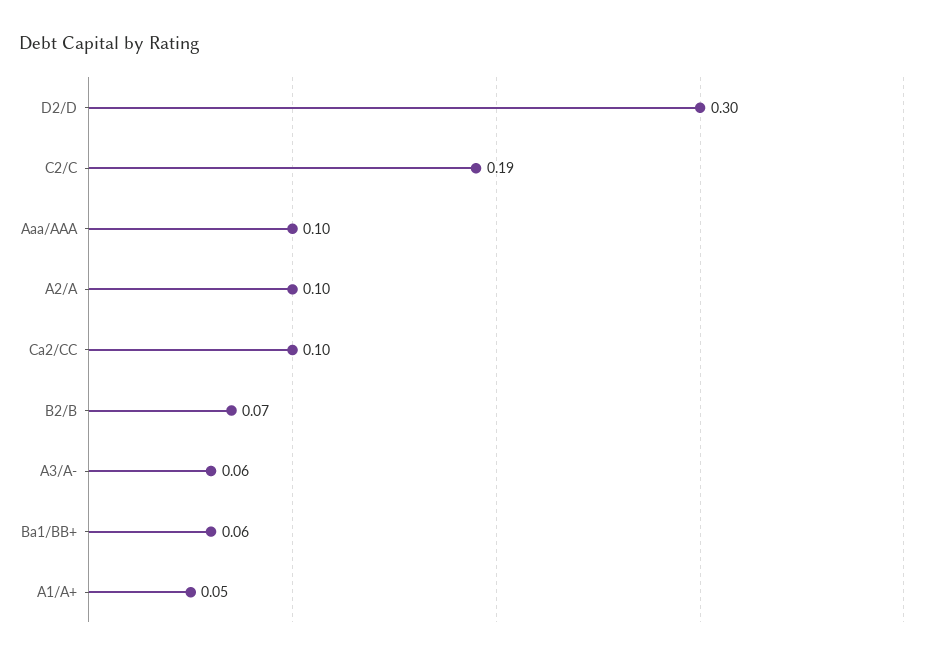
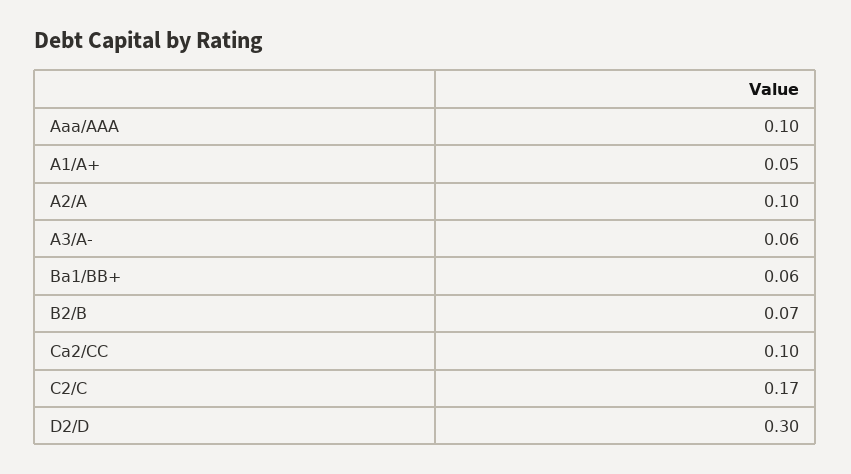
C2/C: 0.19 -> 0.17

